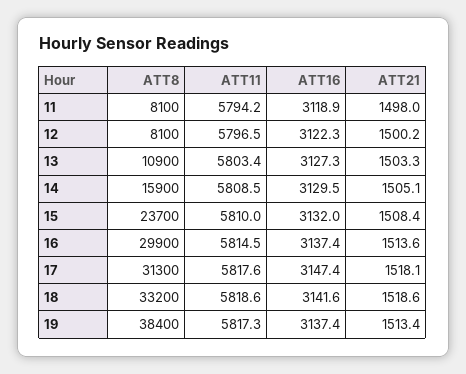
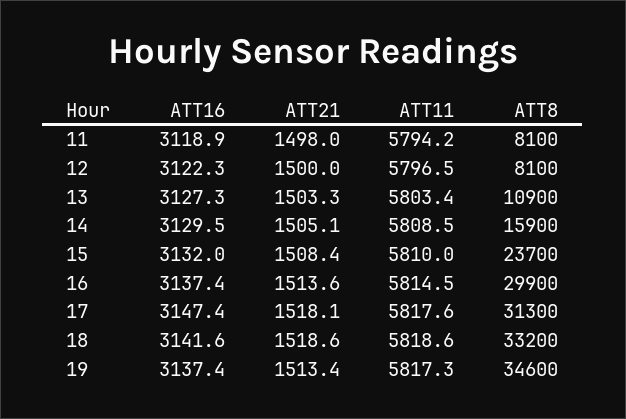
ATT21, 12: 1500.2 -> 1500
ATT8, 19: 38400 -> 34600

